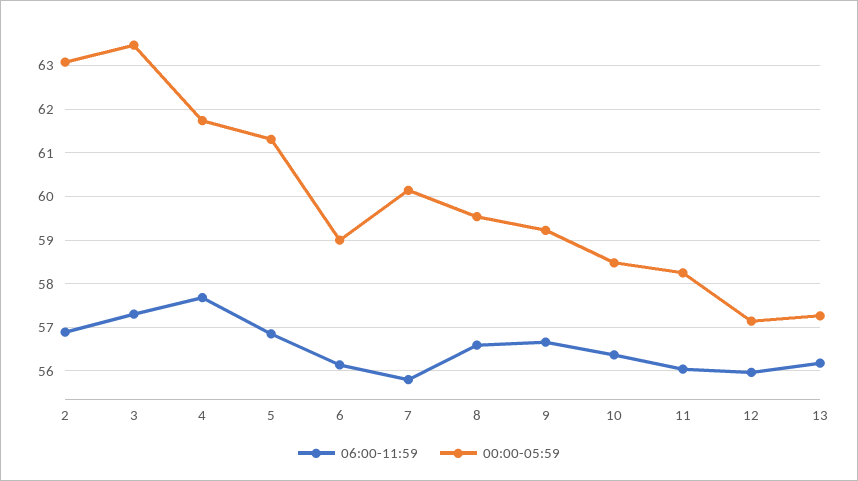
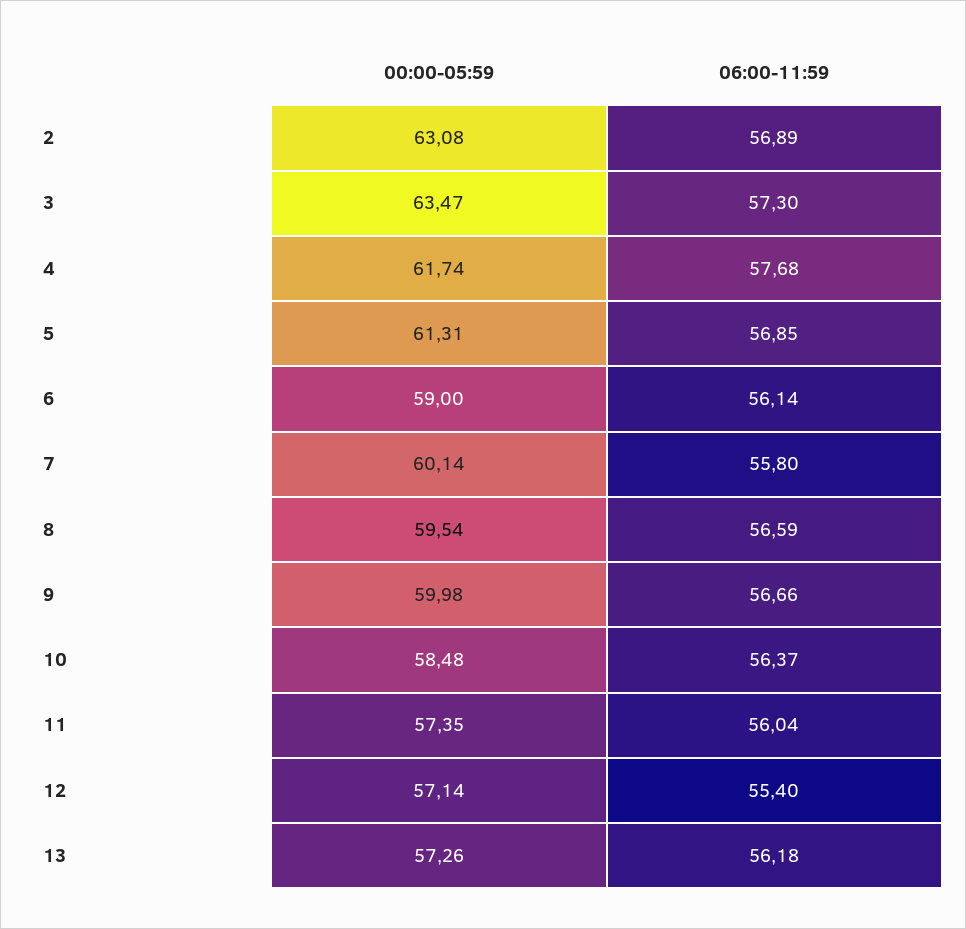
00:00-05:59, 9: 59.2 -> 59.98
00:00-05:59, 11: 58.2 -> 57.35
06:00-11:59, 12: 56 -> 55.4

